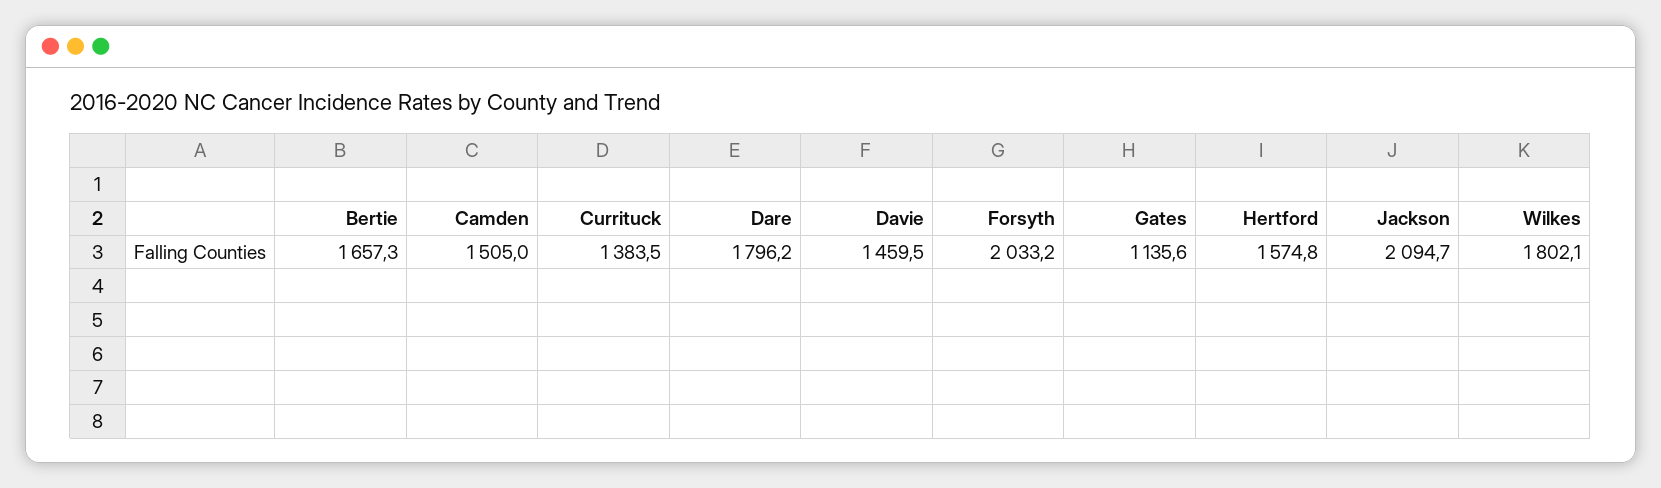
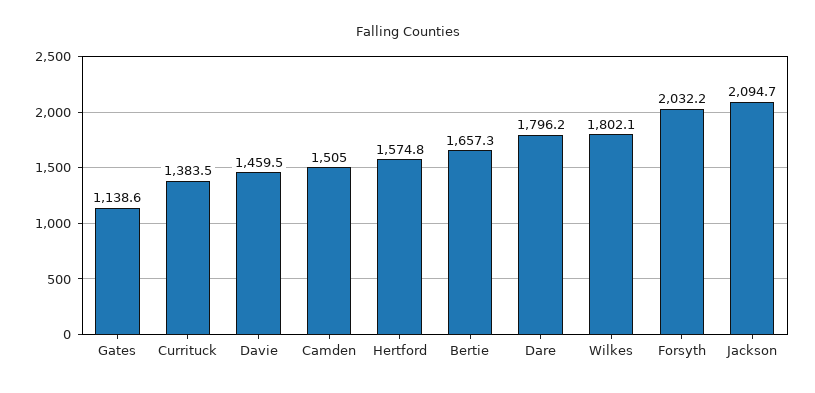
Forsyth: 2033.2 -> 2032.2
Gates: 1135.6 -> 1138.6

